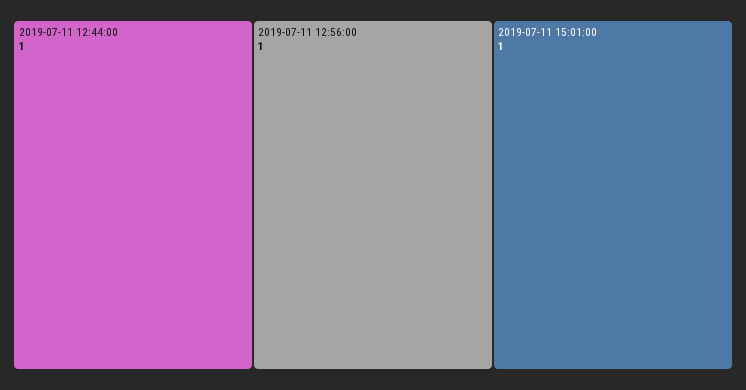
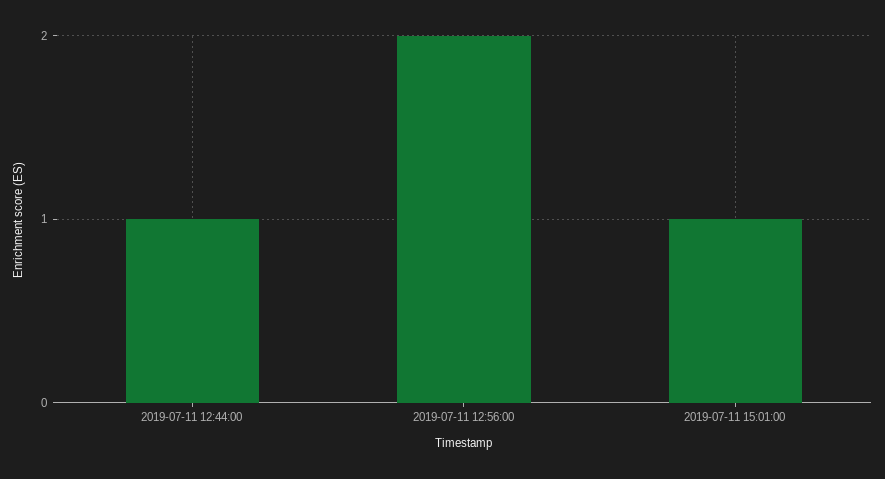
2019-07-11 12:56:00: 1 -> 2

